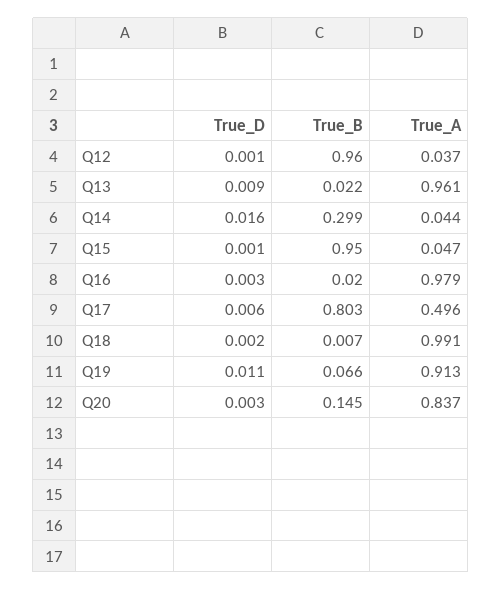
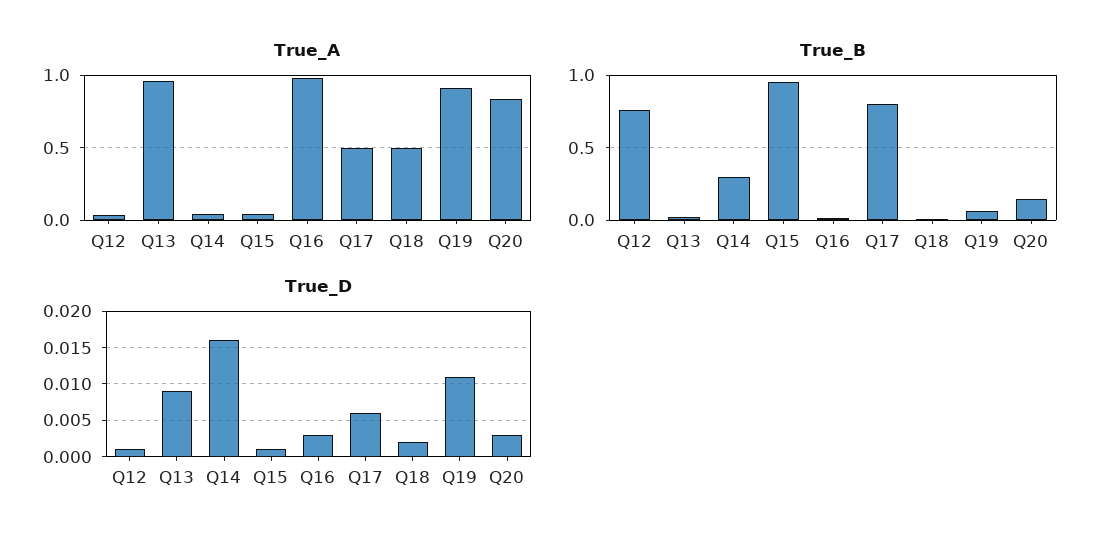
True_B, Q12: 0.96 -> 0.75
True_A, Q18: 0.991 -> 0.5

